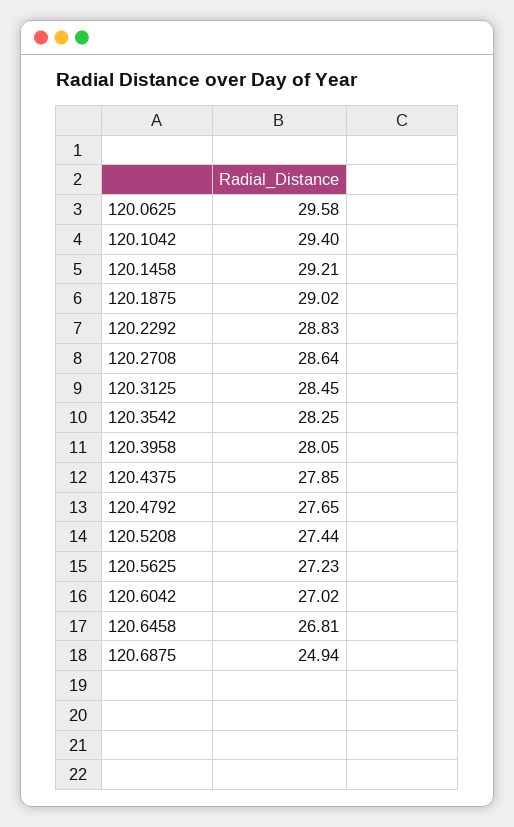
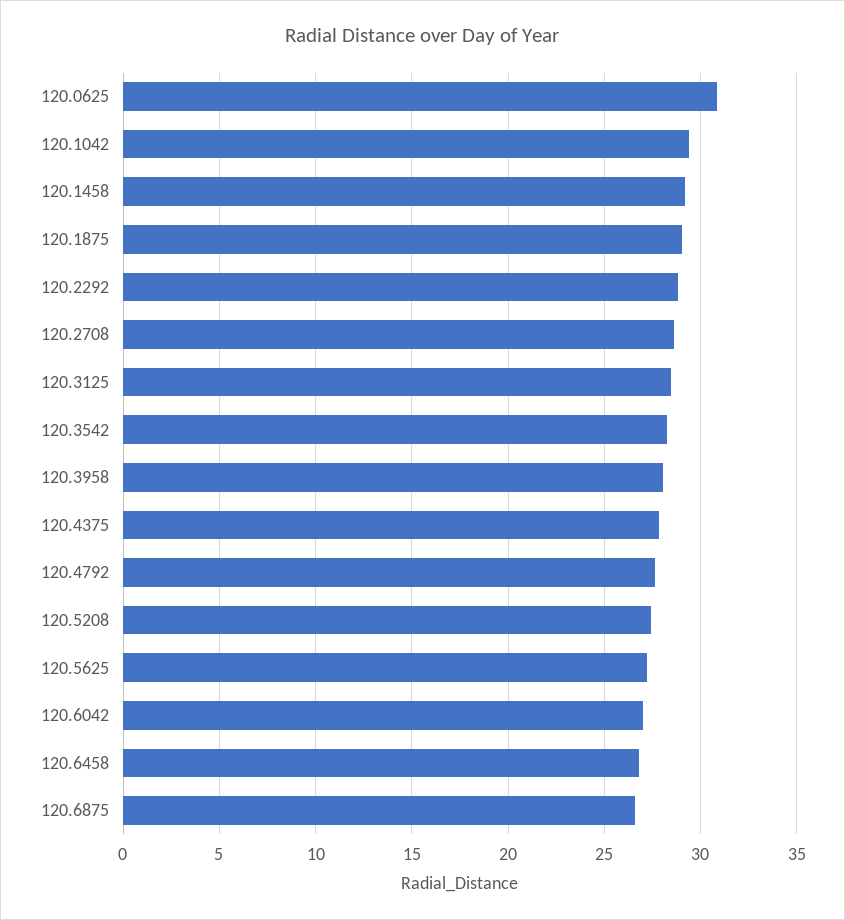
120.0625: 29.58 -> 31
120.6875: 24.94 -> 26.5

